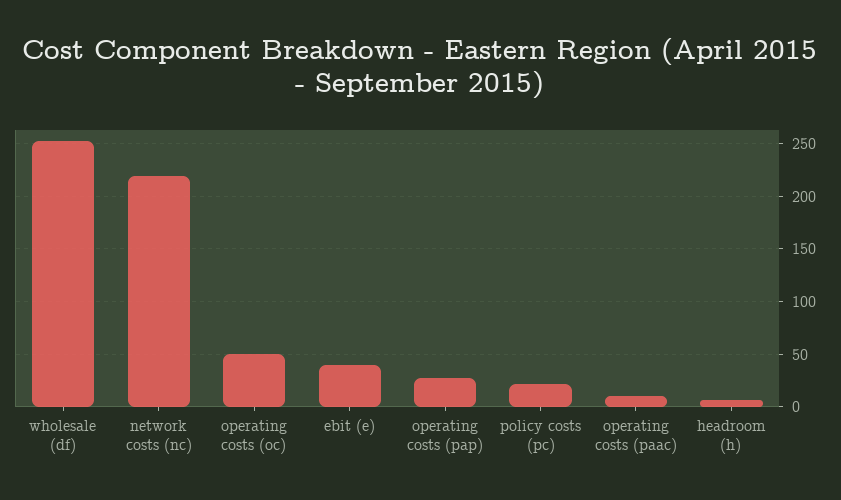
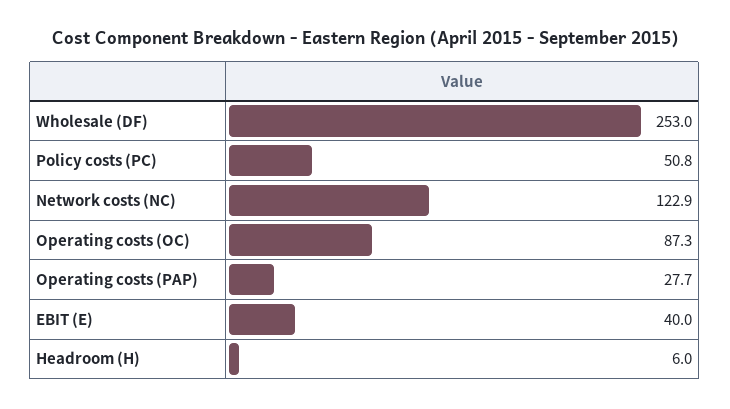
network costs (nc): 220 -> 122.9
operating costs (oc): 50 -> 87.3
policy costs (pc): 20 -> 50.8
operating costs (paac): 10 -> none

